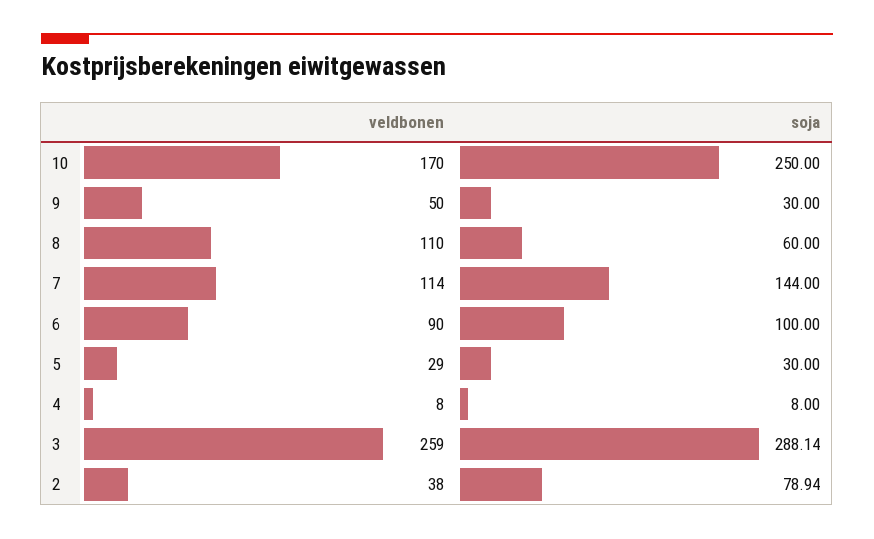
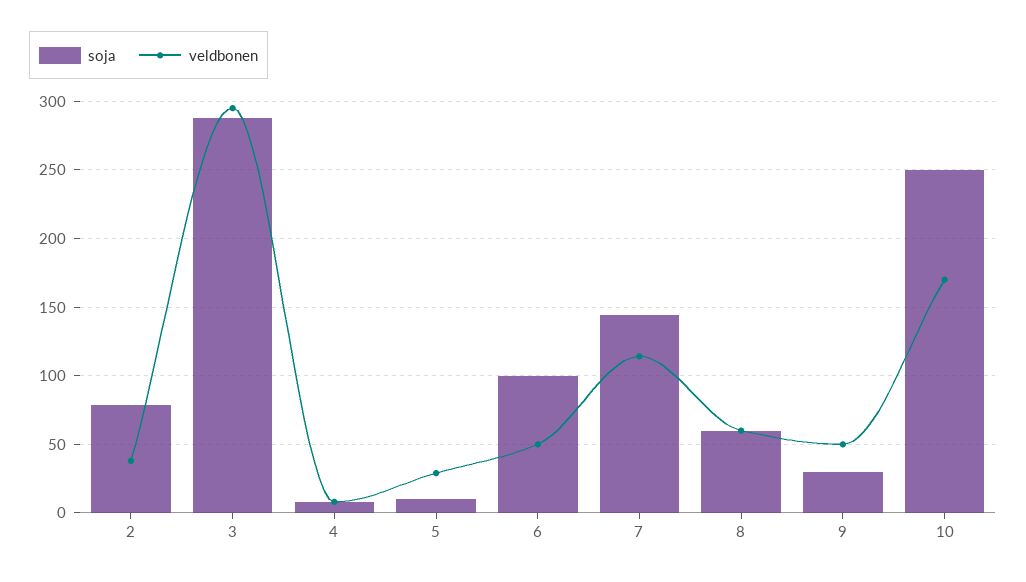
veldbonen, 8: 110 -> 60
veldbonen, 6: 90 -> 50
soja, 5: 30 -> 10
veldbonen, 3: 259 -> 295

